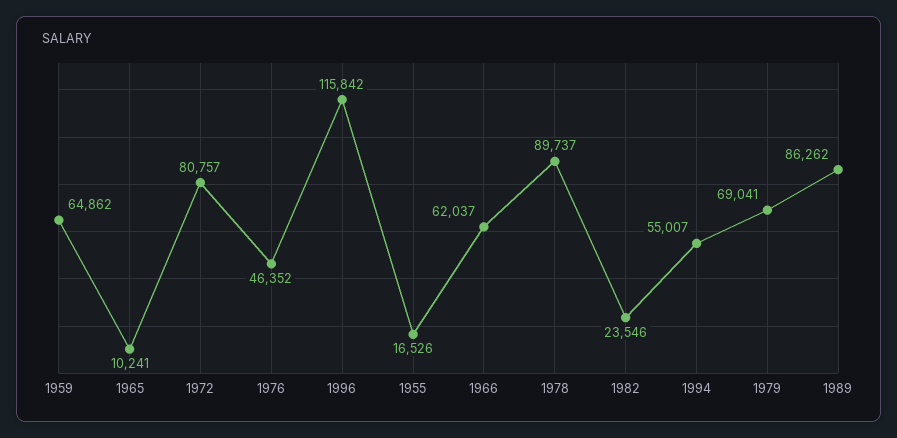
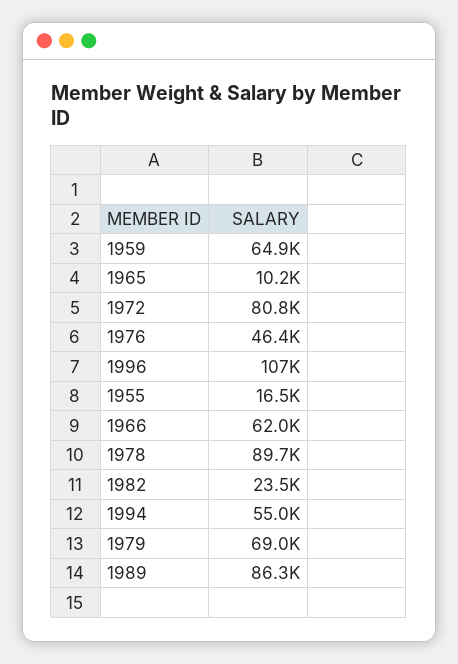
1996: 115842 -> 107000

